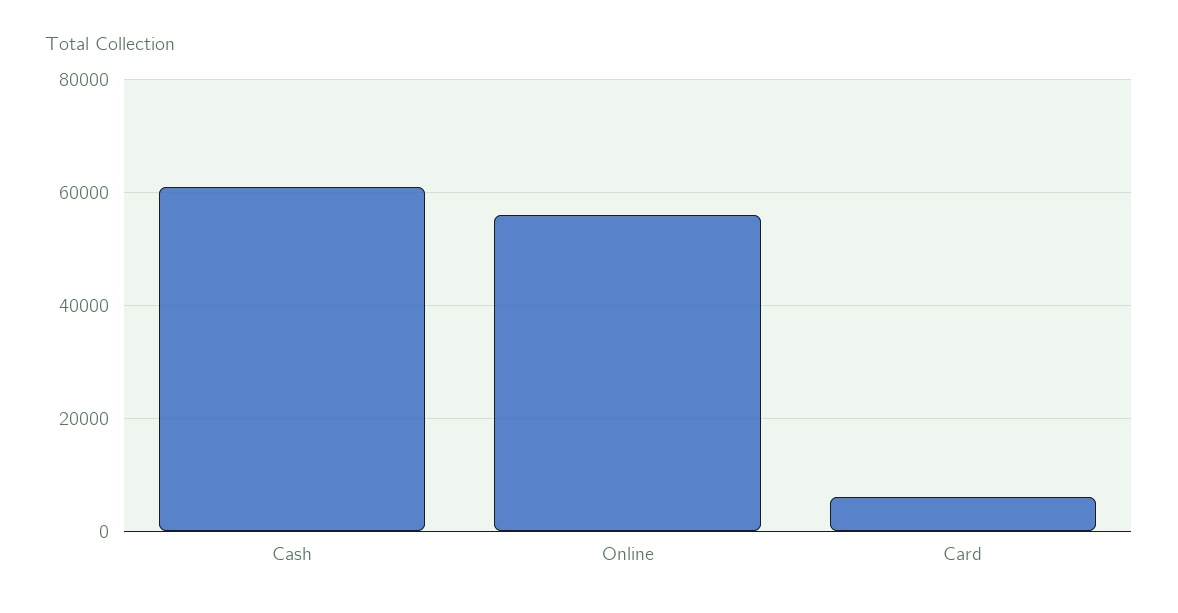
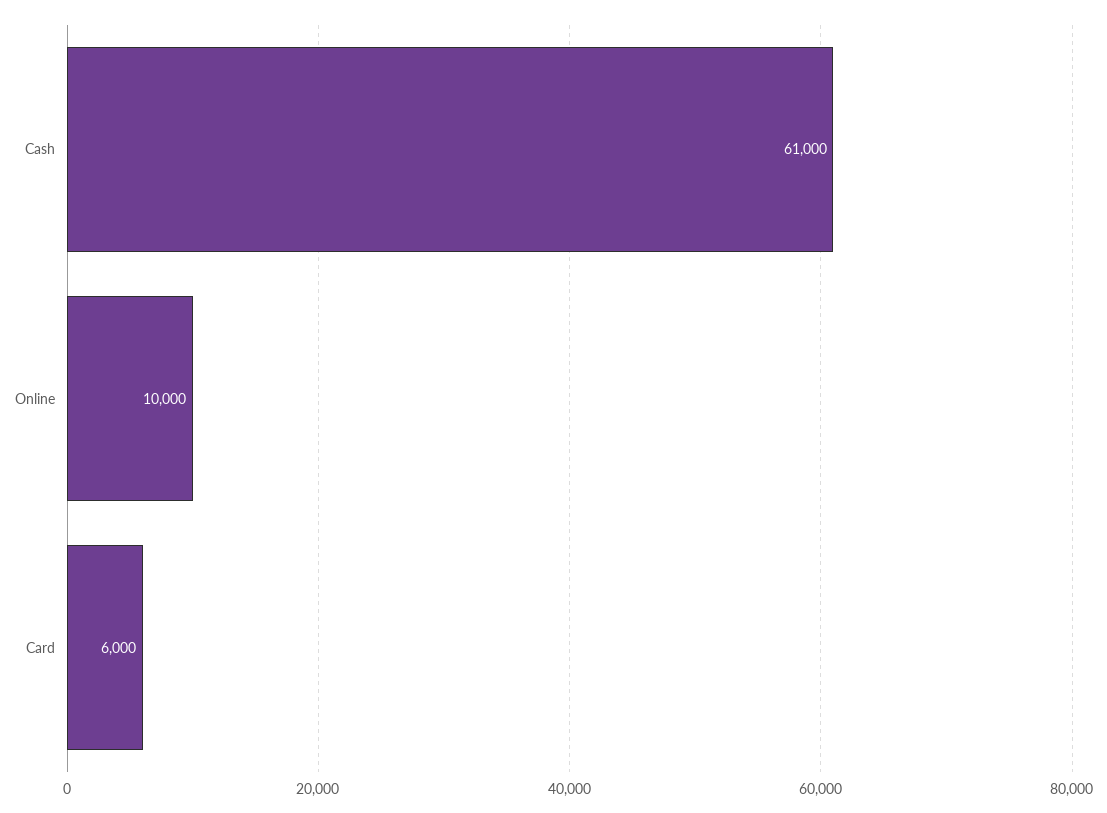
Online: 56000 -> 10000

